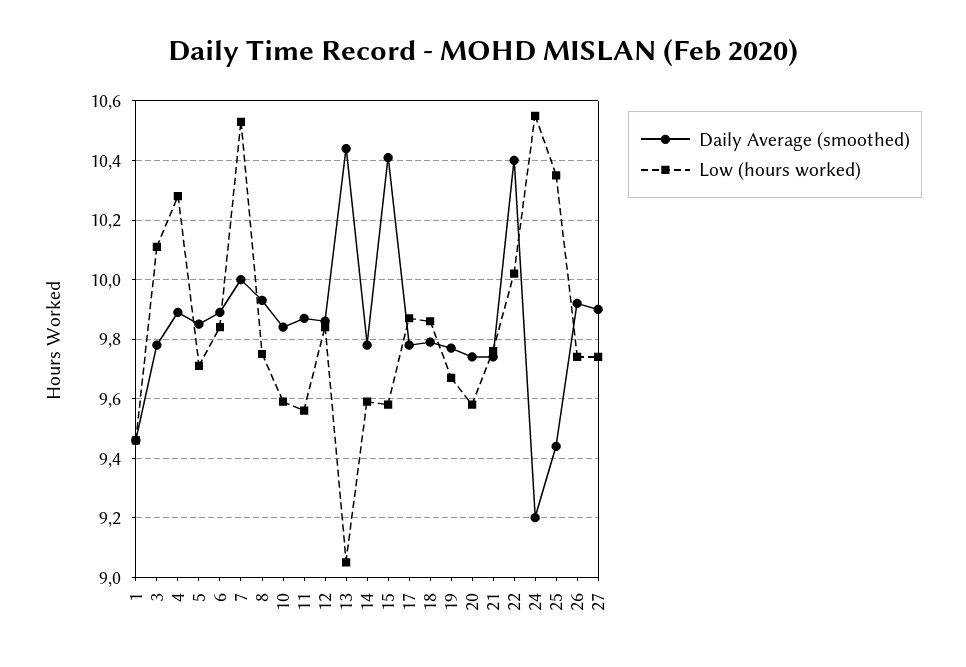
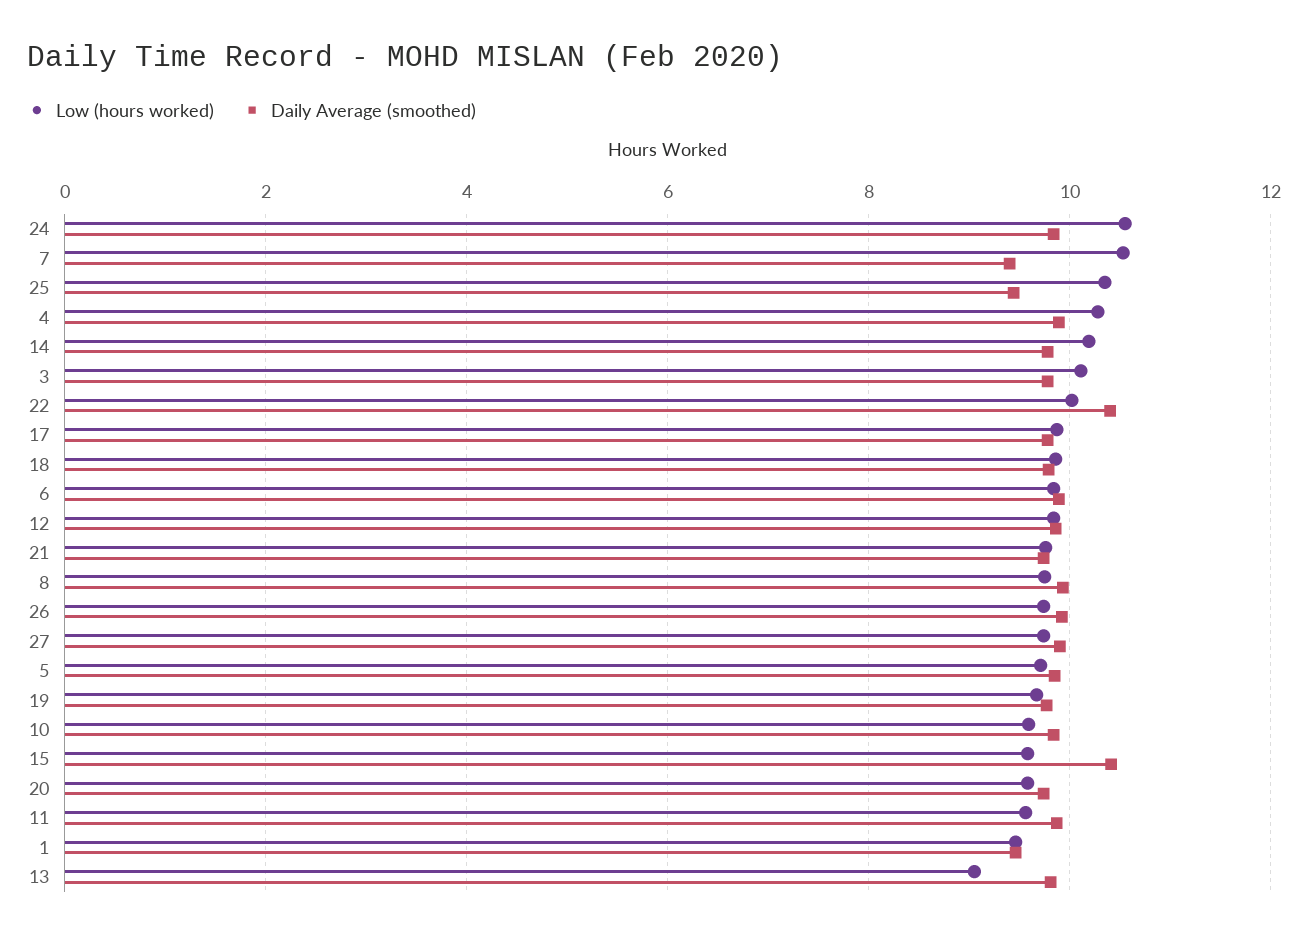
Daily Average (smoothed), 7: 10 -> 9.4
Daily Average (smoothed), 13: 10.45 -> 9.8
Low (hours worked), 14: 9.6 -> 10.2
Daily Average (smoothed), 24: 9.2 -> 9.8

